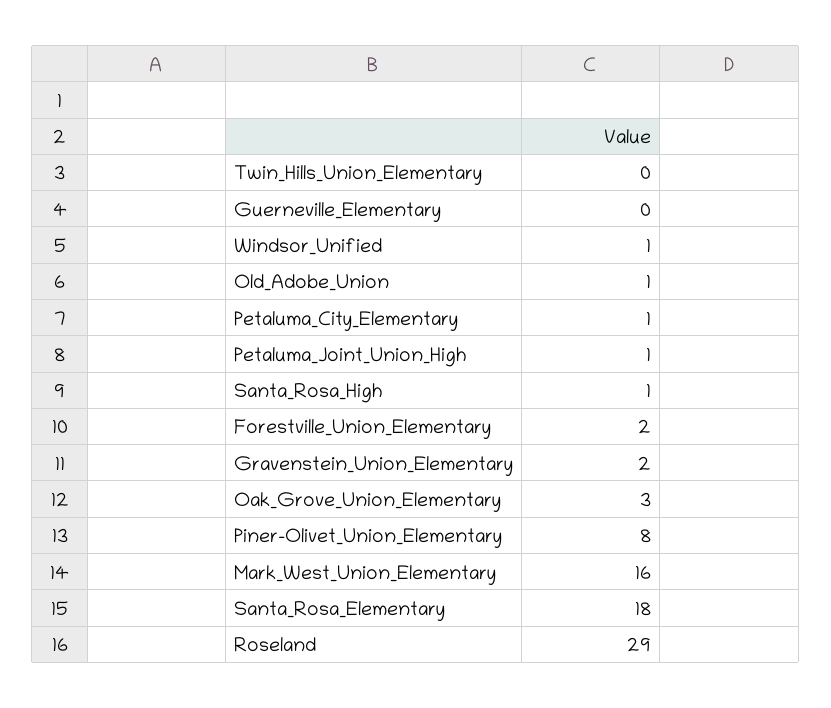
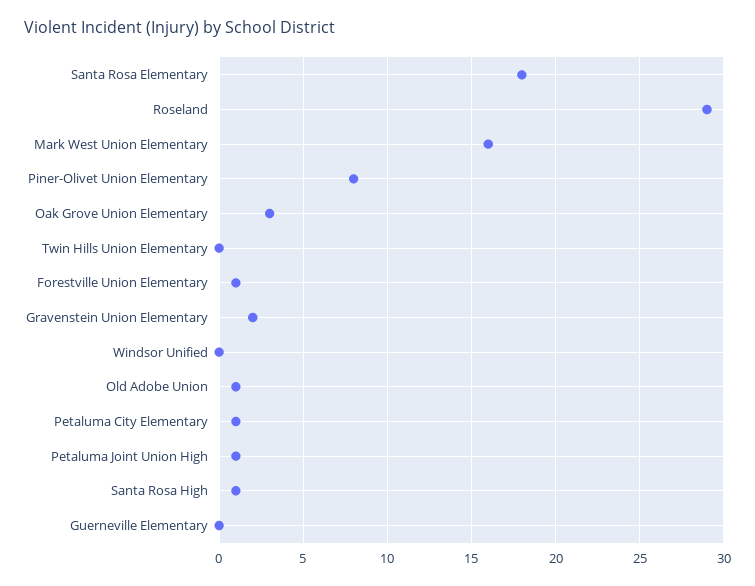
Windsor_Unified: 1 -> 0
Forestville_Union_Elementary: 2 -> 1

